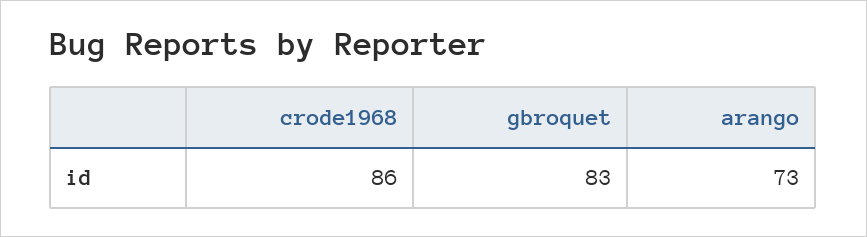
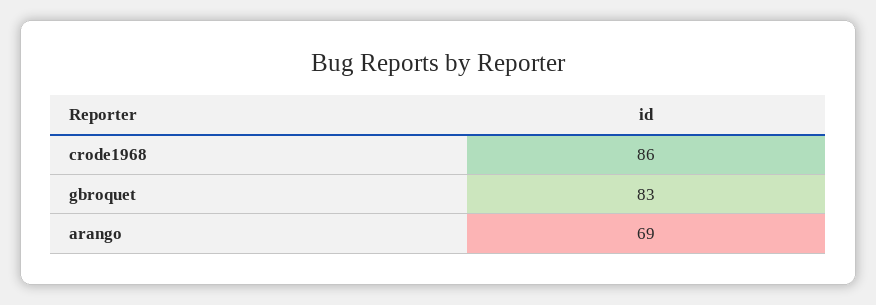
arango: 73 -> 69

